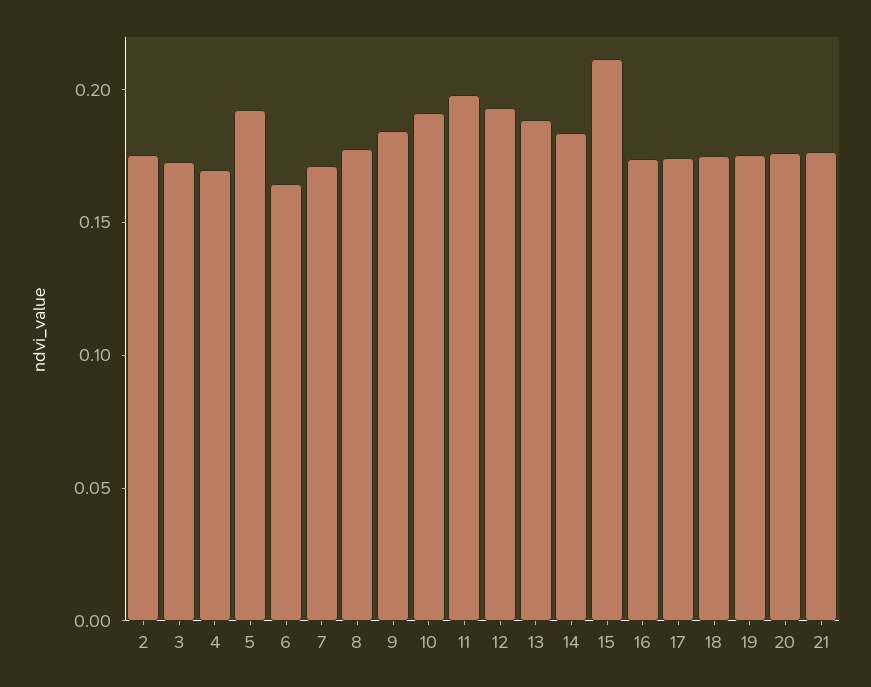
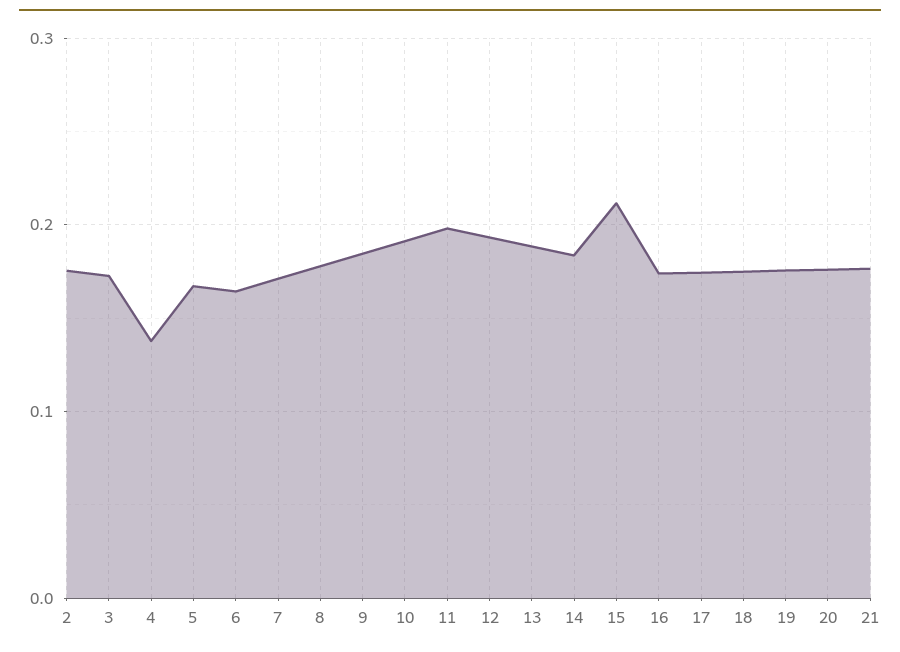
4: 0.17 -> 0.14
5: 0.19 -> 0.17

